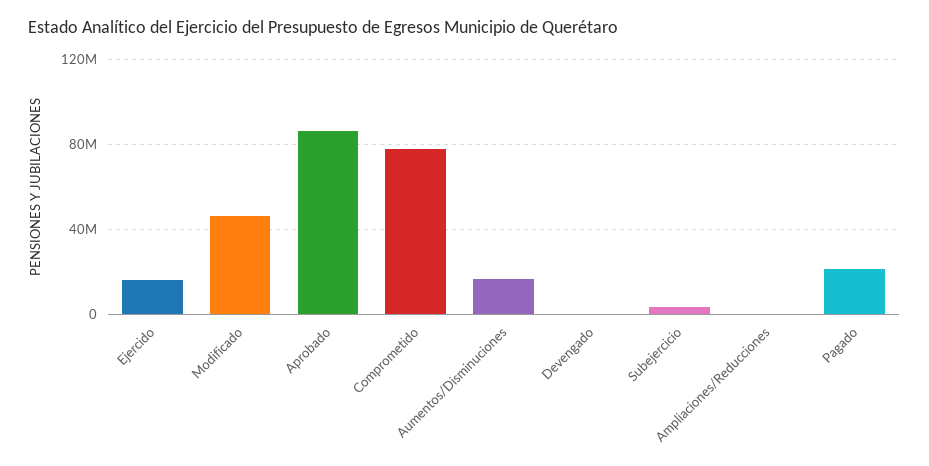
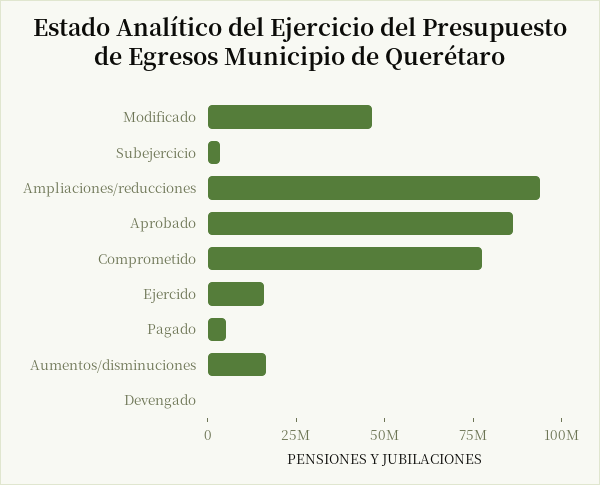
Ampliaciones/Reducciones: 0 -> 95000000
Pagado: 20000000 -> 5000000

